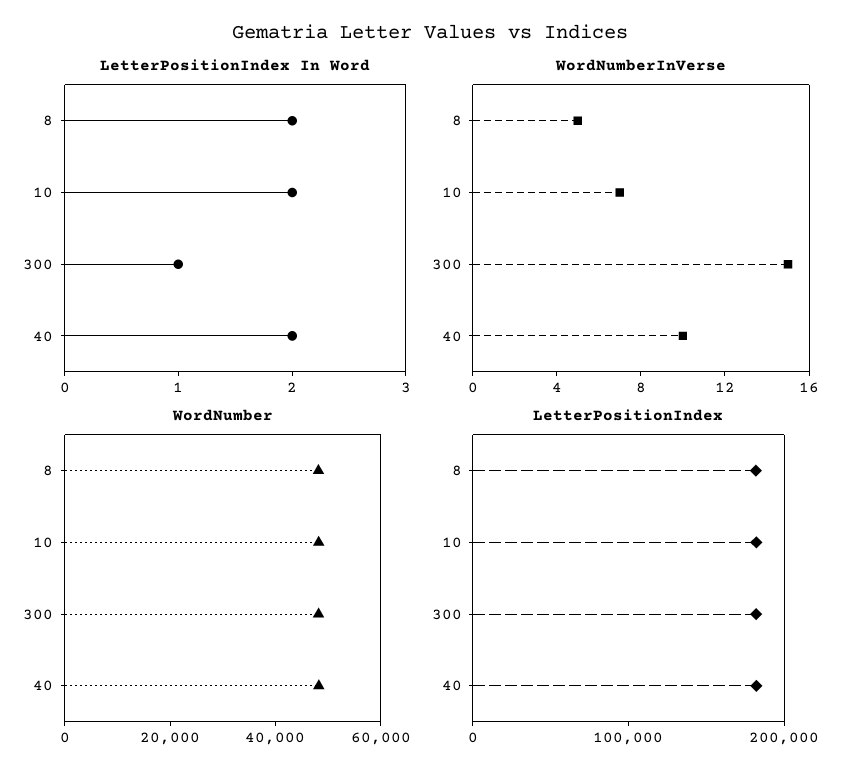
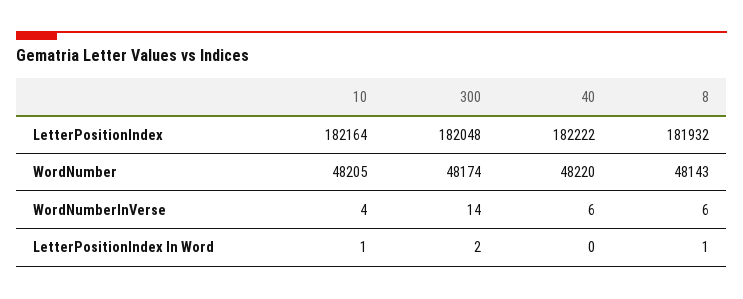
LetterPositionIndex In Word, 8: 2 -> 1
LetterPositionIndex In Word, 10: 2 -> 1
LetterPositionIndex In Word, 300: 1 -> 2
LetterPositionIndex In Word, 40: 2 -> 0
WordNumberInVerse, 8: 5 -> 6
WordNumberInVerse, 10: 7 -> 4
WordNumberInVerse, 300: 15 -> 14
WordNumberInVerse, 40: 10 -> 6

